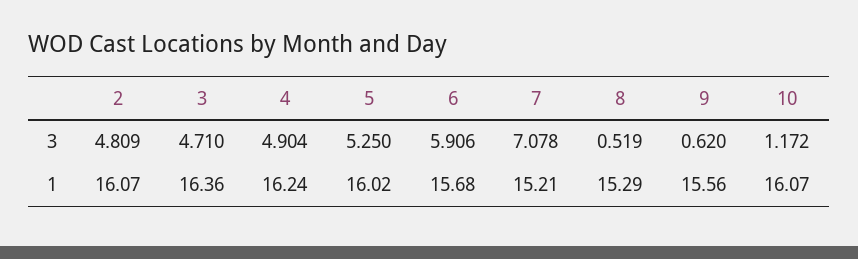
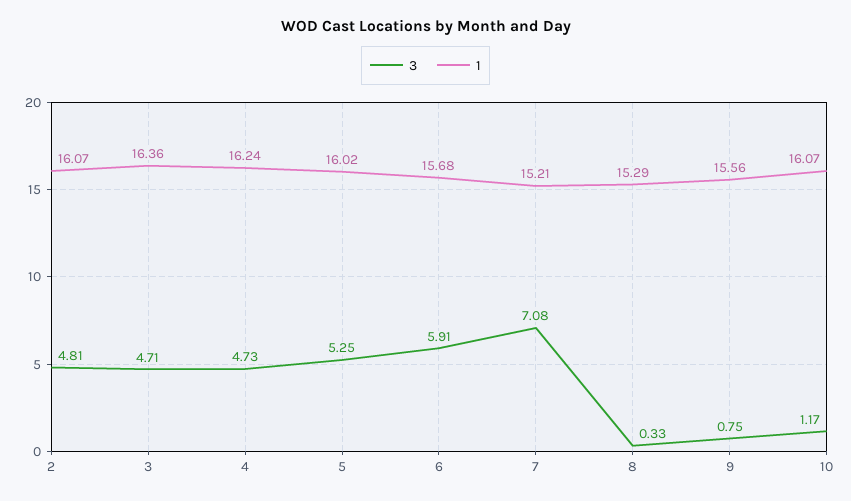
3, 4: 4.904 -> 4.73
3, 8: 0.519 -> 0.33
3, 9: 0.62 -> 0.75

